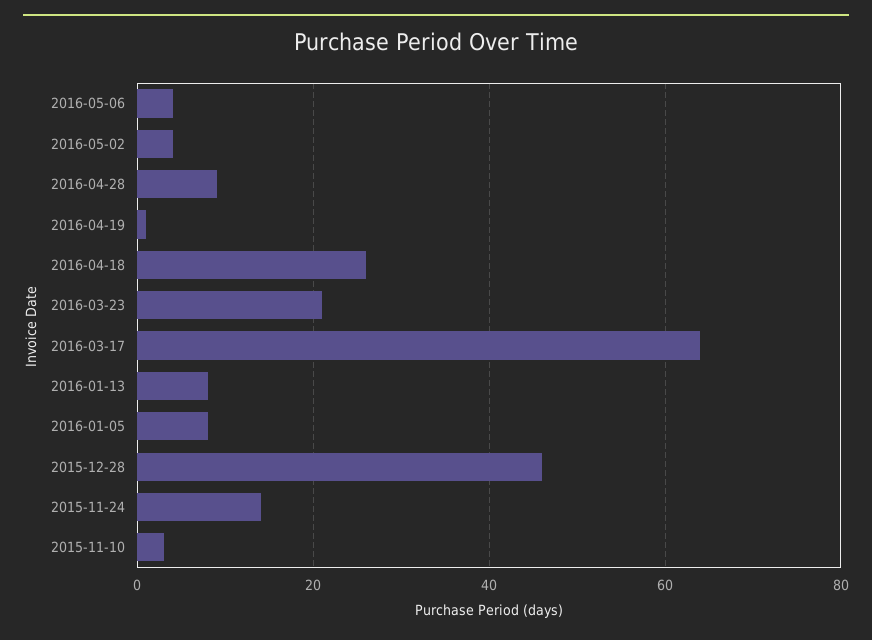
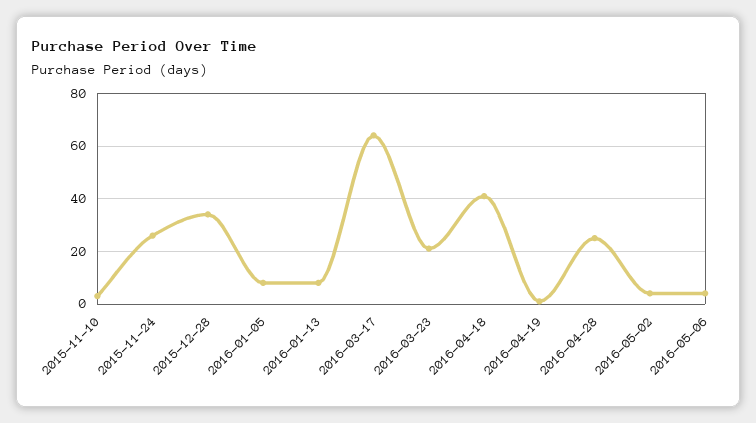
2016-04-28: 10 -> 25
2016-04-18: 25 -> 40
2015-12-28: 45 -> 35
2015-11-24: 15 -> 25

